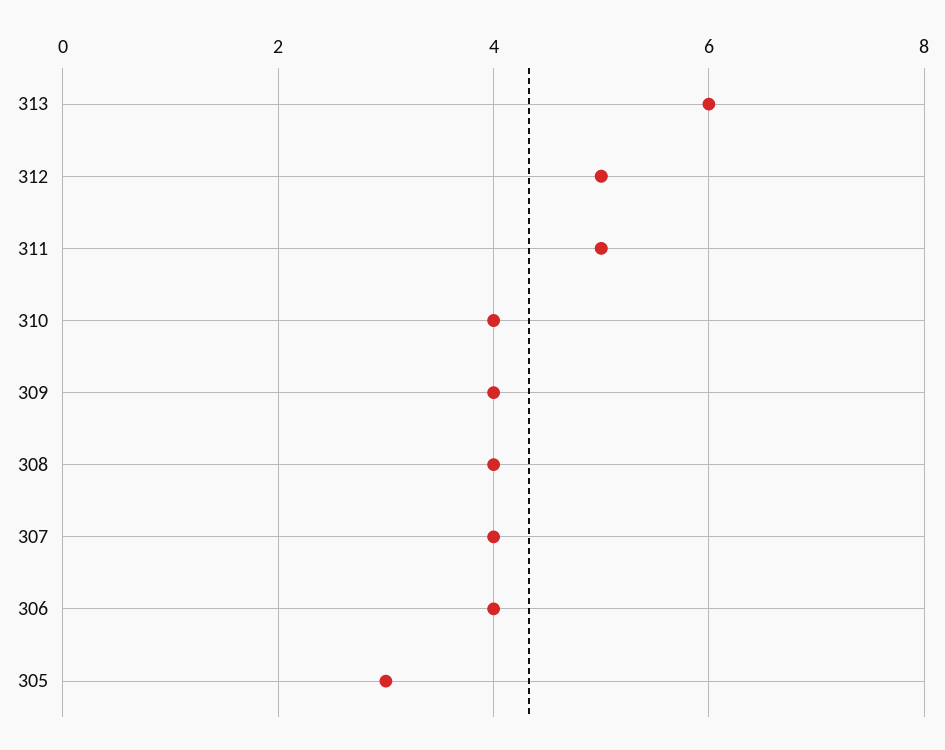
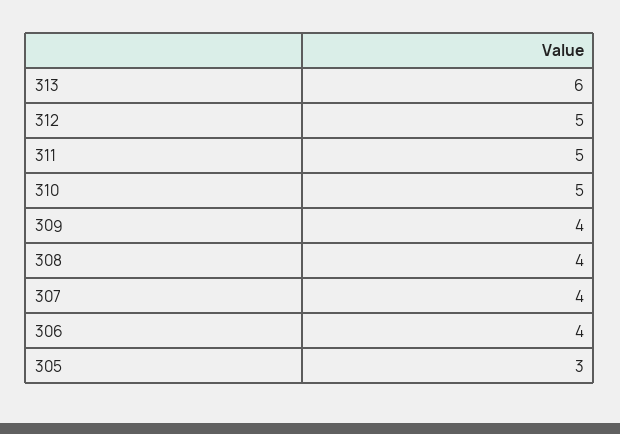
310: 4 -> 5

